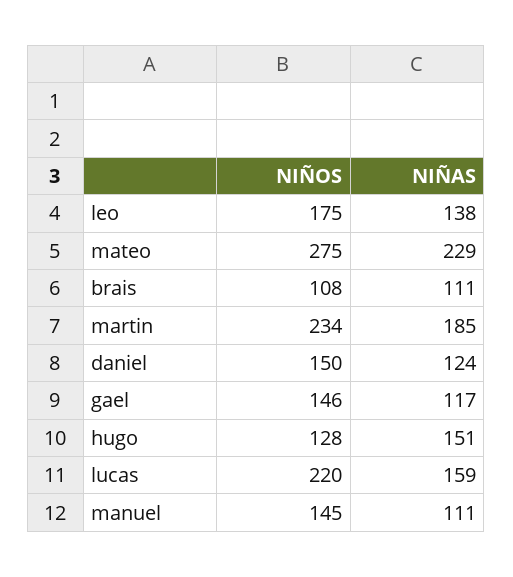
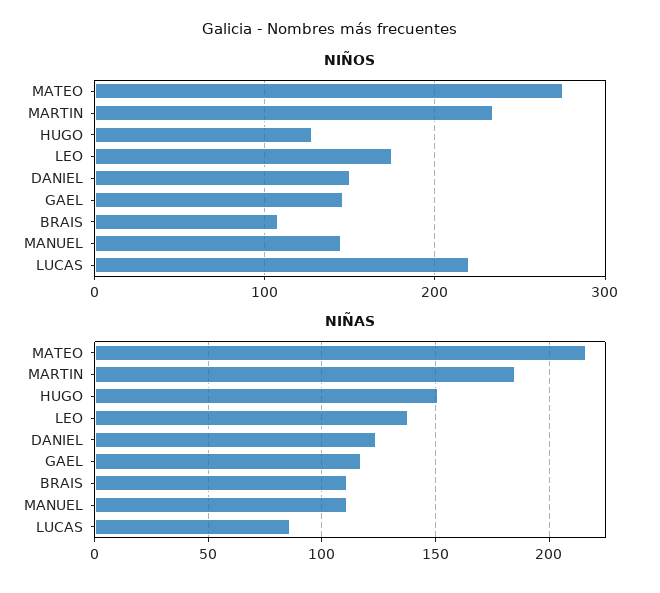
NIÑAS, mateo: 229 -> 215
NIÑAS, lucas: 159 -> 85

